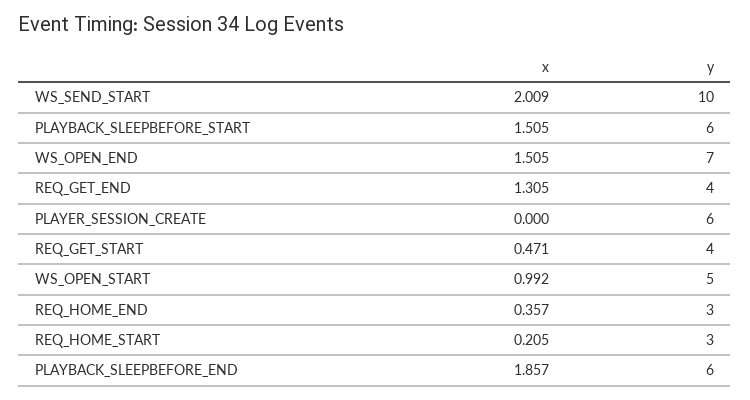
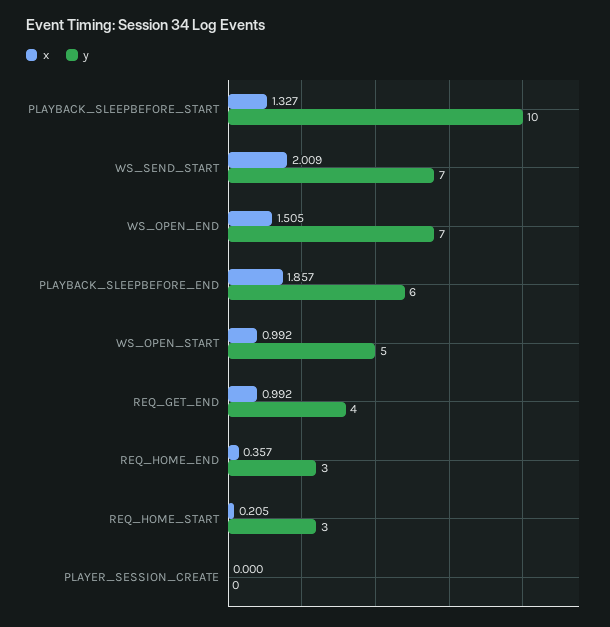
y, WS_SEND_START: 10 -> 7
x, PLAYBACK_SLEEPBEFORE_START: 1.505 -> 1.327
y, PLAYBACK_SLEEPBEFORE_START: 6 -> 10
x, REQ_GET_END: 1.305 -> 0.992
y, PLAYER_SESSION_CREATE: 6 -> 0
x, REQ_GET_START: 0.471 -> none
y, REQ_GET_START: 4 -> none

